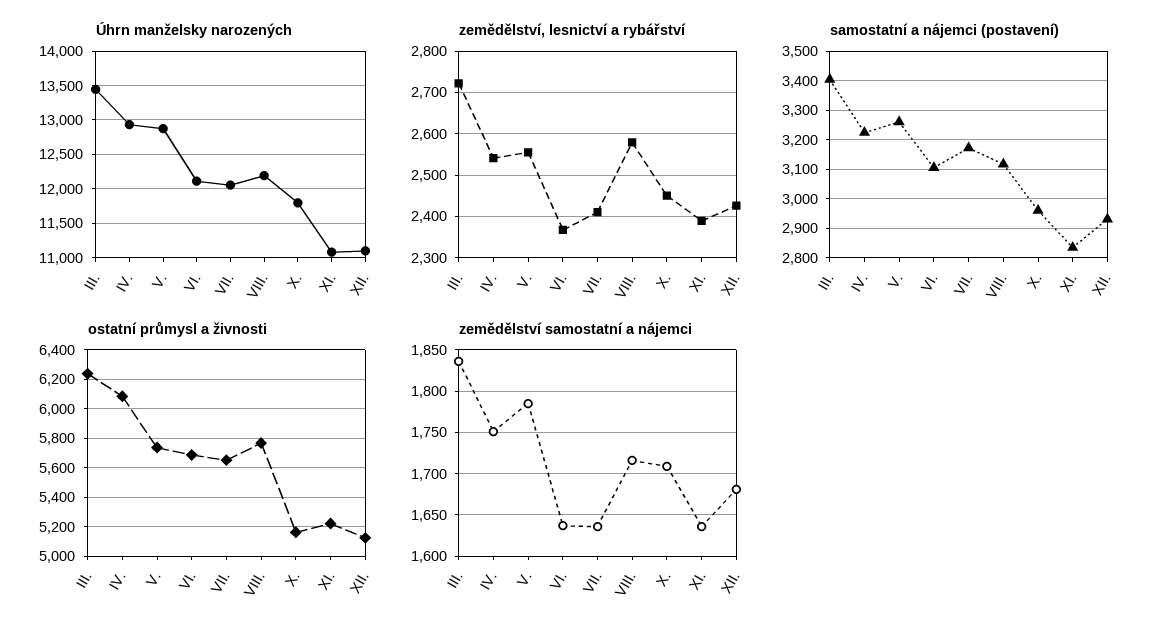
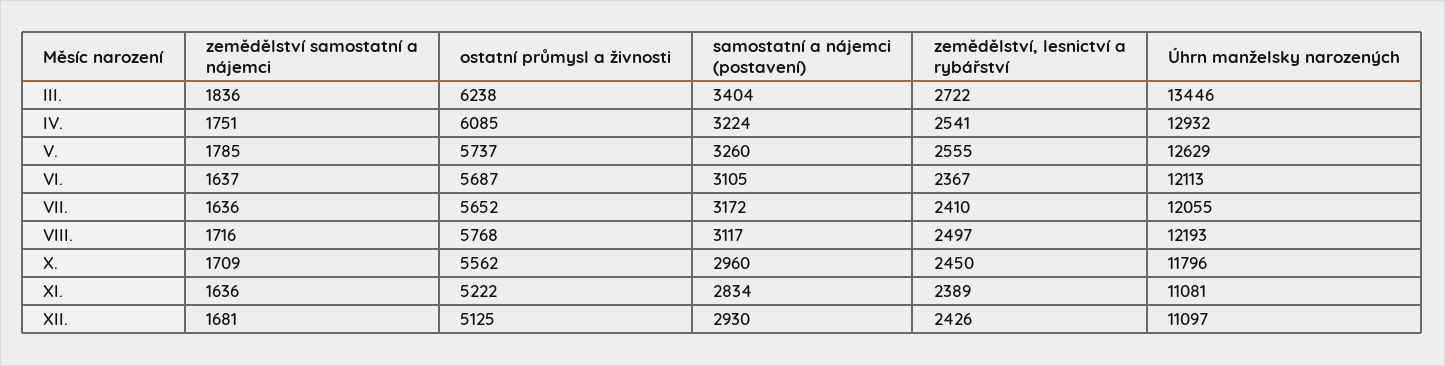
Úhrn manželsky narozených, V.: 12900 -> 12629
zemědělství, lesnictví a rybářství, VIII.: 2580 -> 2497
ostatní průmysl a živnosti, X.: 5150 -> 5562

